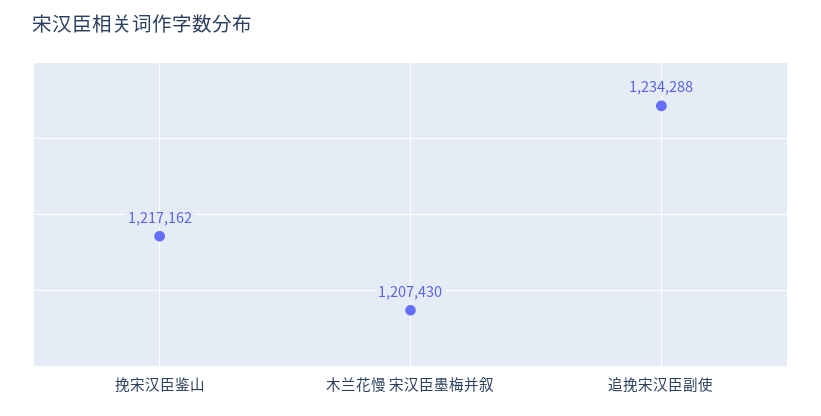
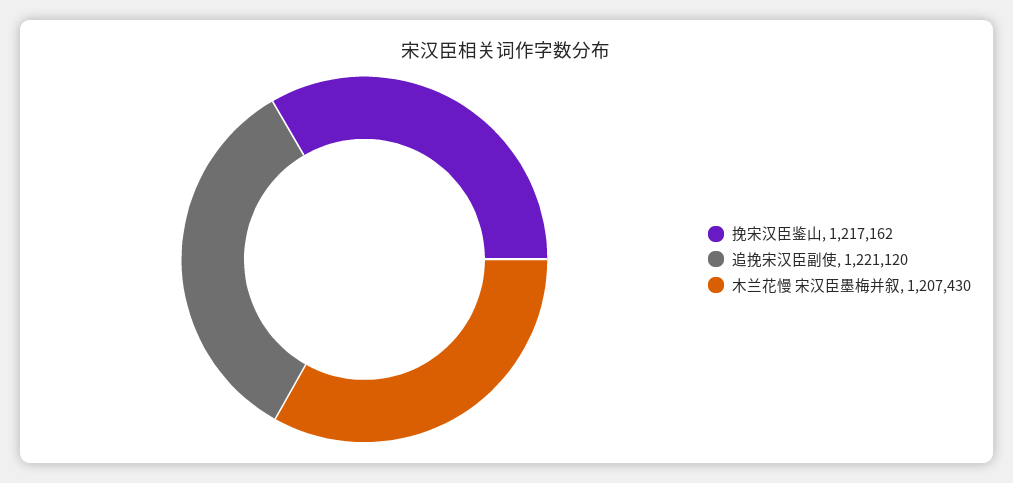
追挽宋汉臣副使: 1234288 -> 1221120

